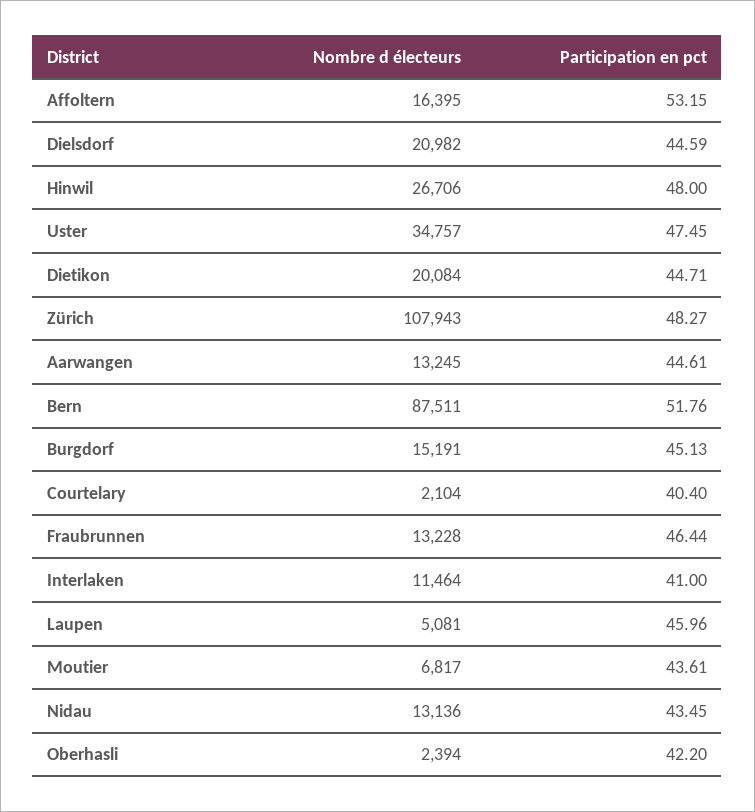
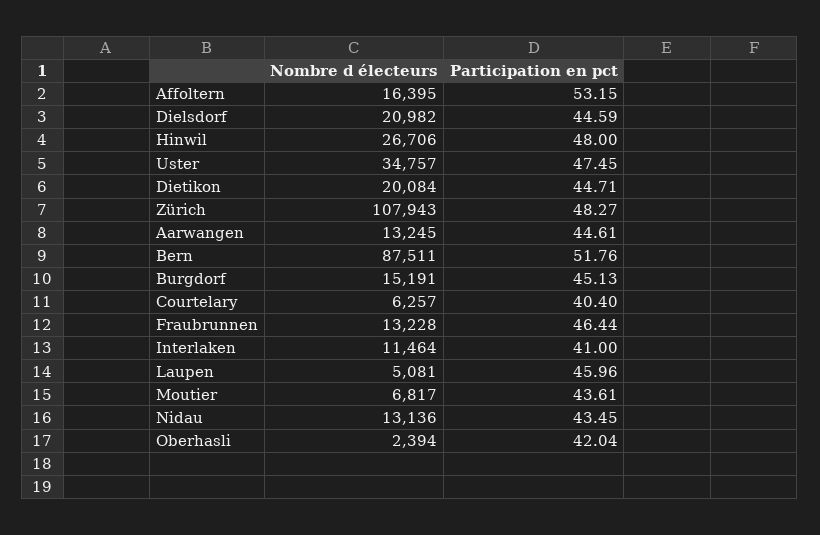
Nombre d électeurs, Courtelary: 2104 -> 6257
Participation en pct, Oberhasli: 42.2 -> 42.04

